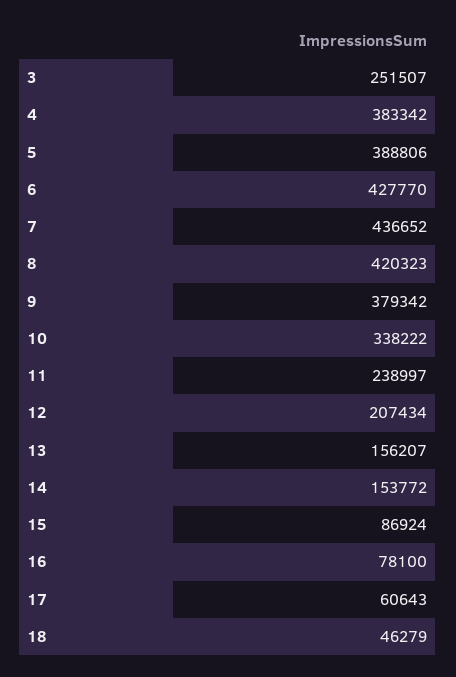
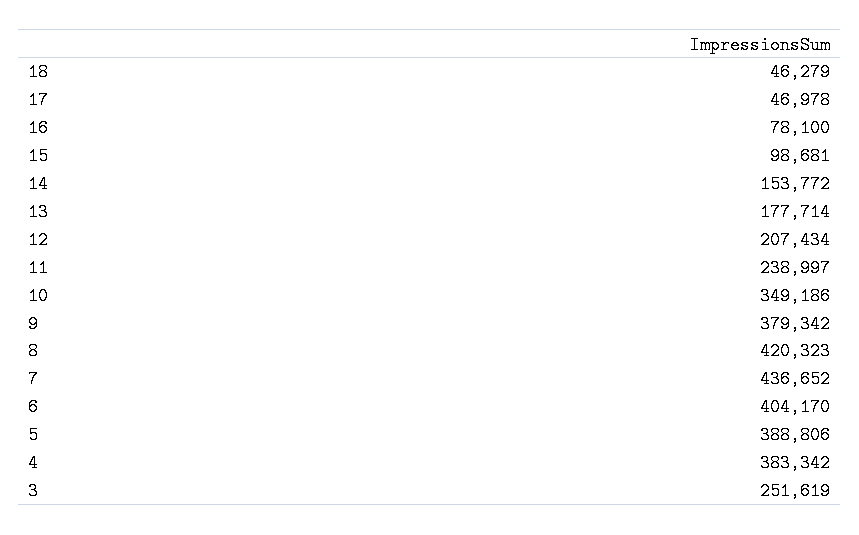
3: 251507 -> 251619
6: 427770 -> 404170
10: 338222 -> 349186
13: 156207 -> 177714
15: 86924 -> 98681
17: 60643 -> 46978

